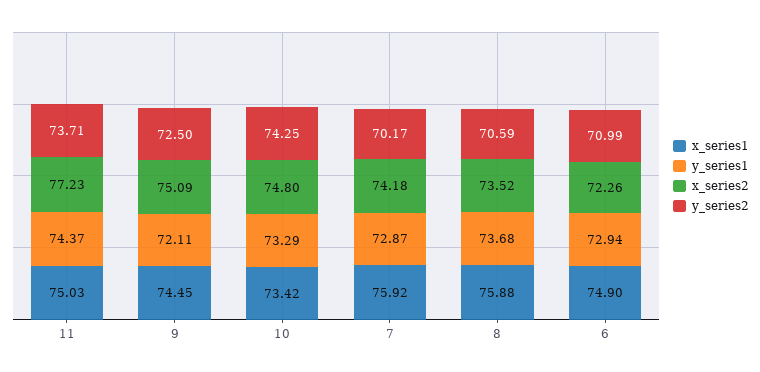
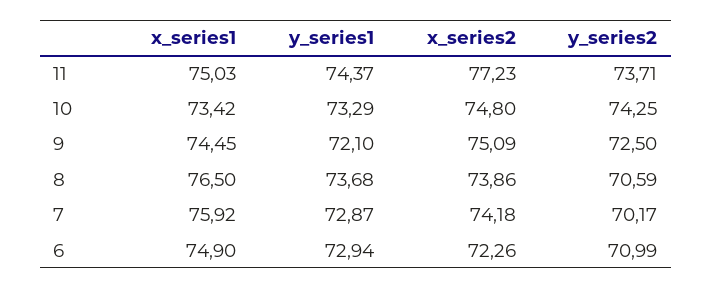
y_series1, 9: 72.11 -> 72.1
x_series1, 8: 75.88 -> 76.5
x_series2, 8: 73.52 -> 73.86

